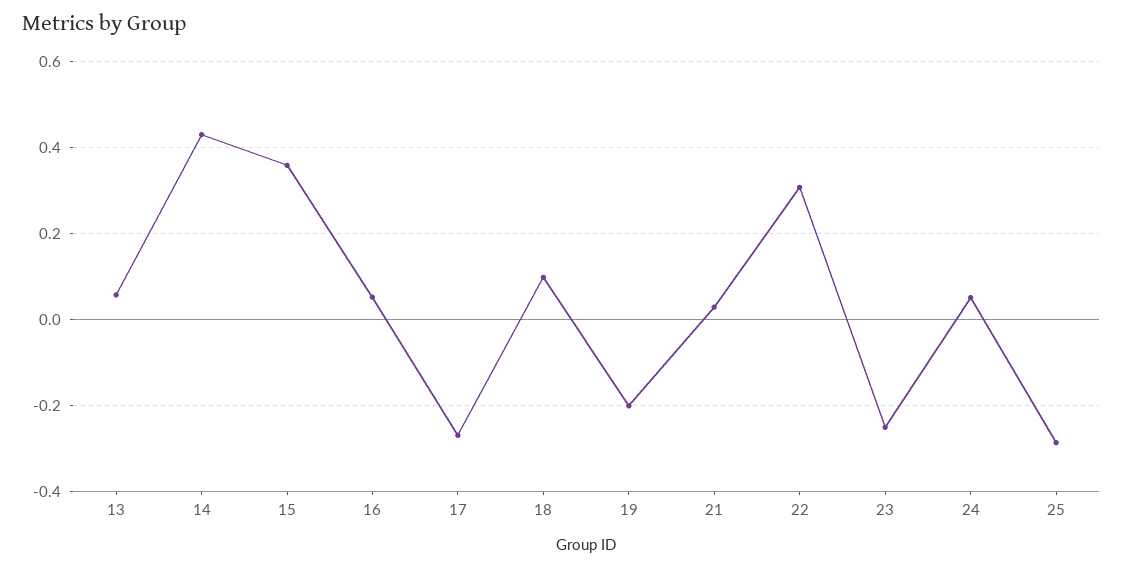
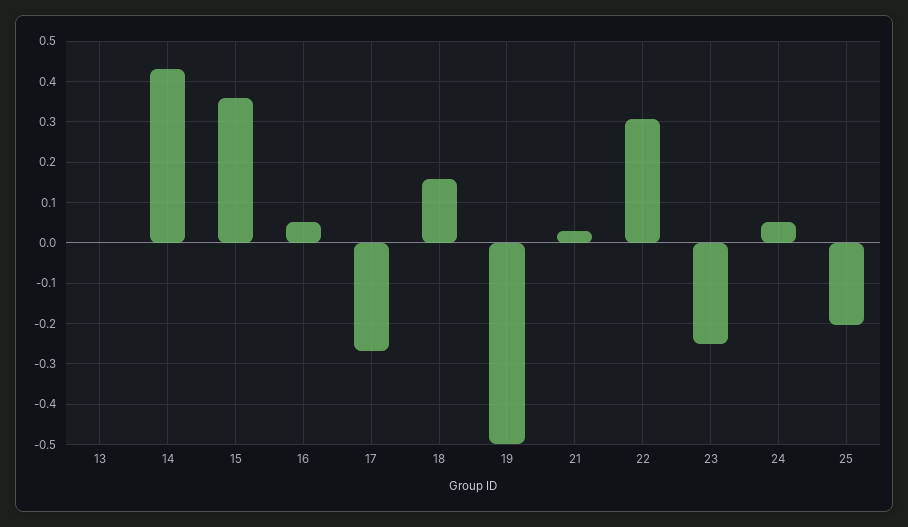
13: 0.06 -> 0
18: 0.1 -> 0.16
19: -0.2 -> -0.5
25: -0.28 -> -0.2

